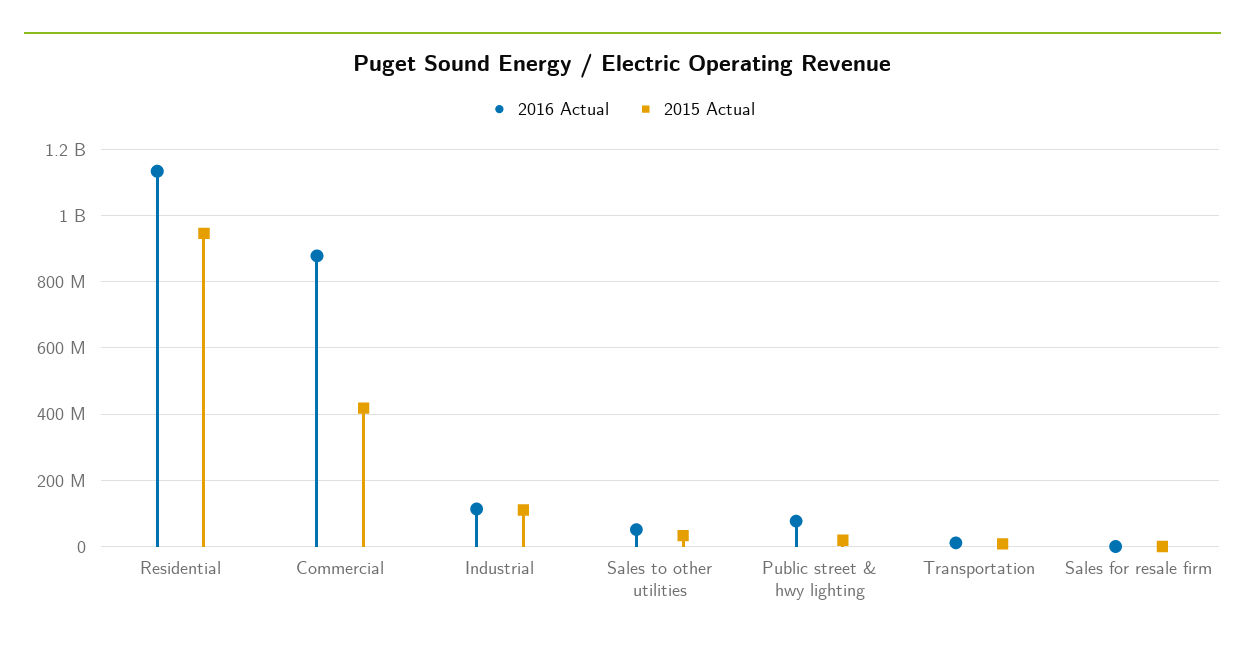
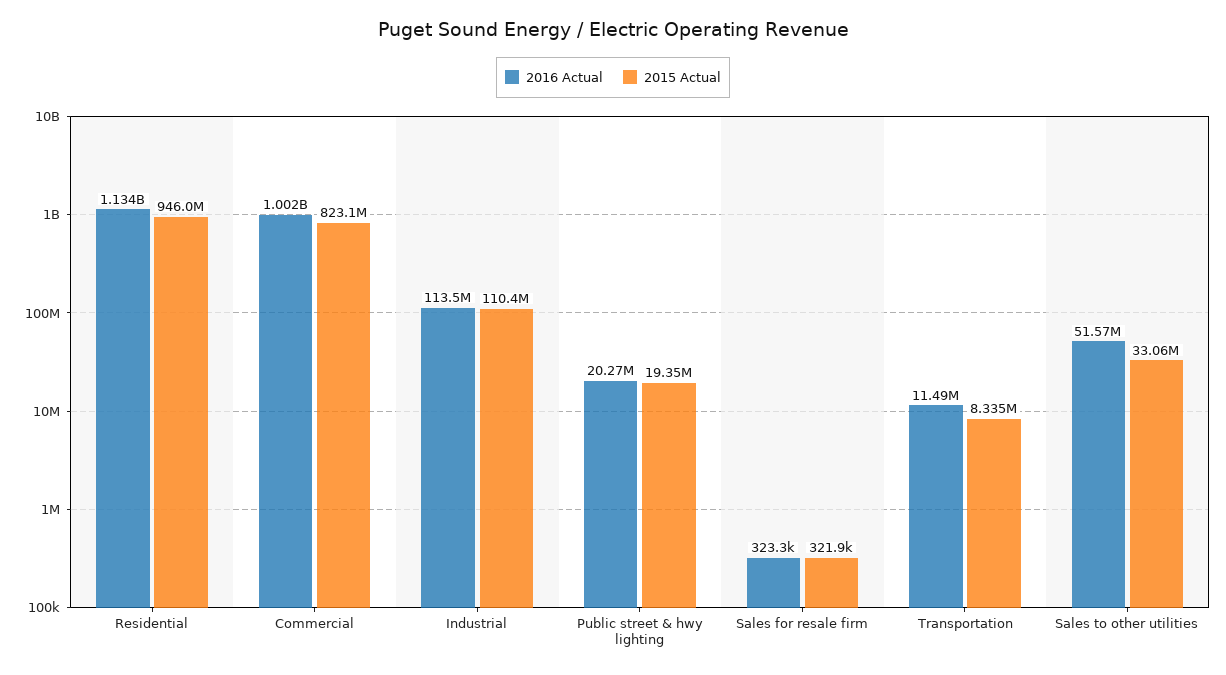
2016 Actual, Commercial: 880000000 -> 1002000000
2015 Actual, Commercial: 420000000 -> 823100000
2016 Actual, Public street & hwy lighting: 80000000 -> 20270000

